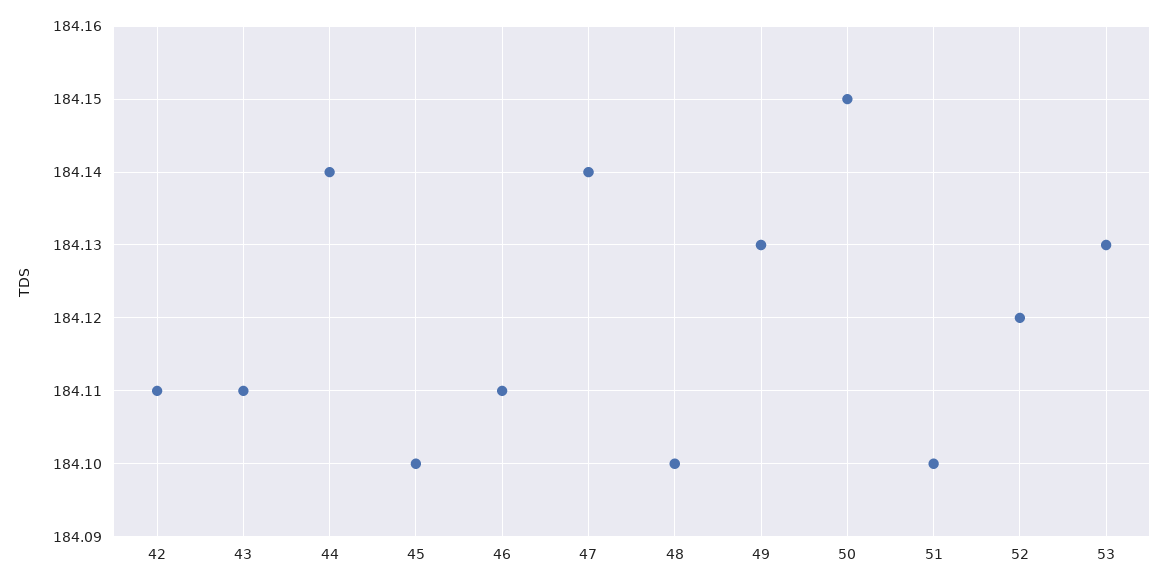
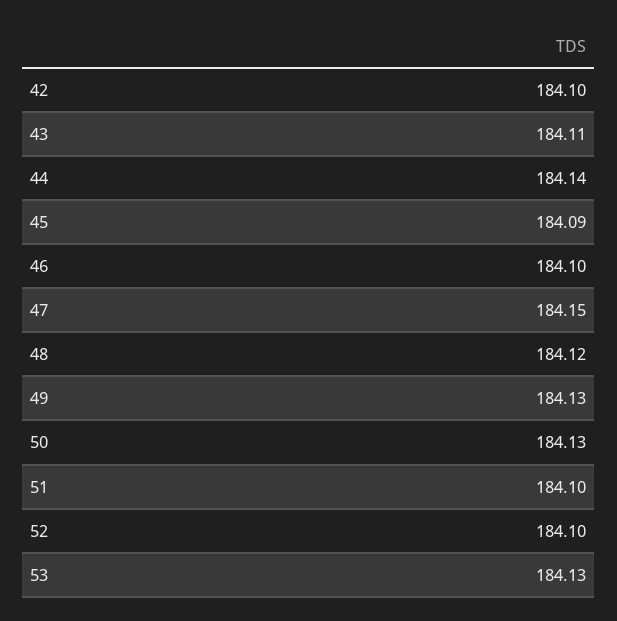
42: 184.11 -> 184.1
45: 184.1 -> 184.09
46: 184.11 -> 184.1
47: 184.14 -> 184.15
48: 184.1 -> 184.12
50: 184.15 -> 184.13
52: 184.12 -> 184.1

